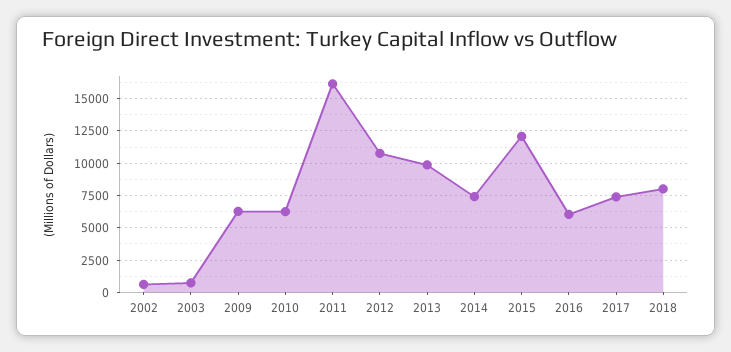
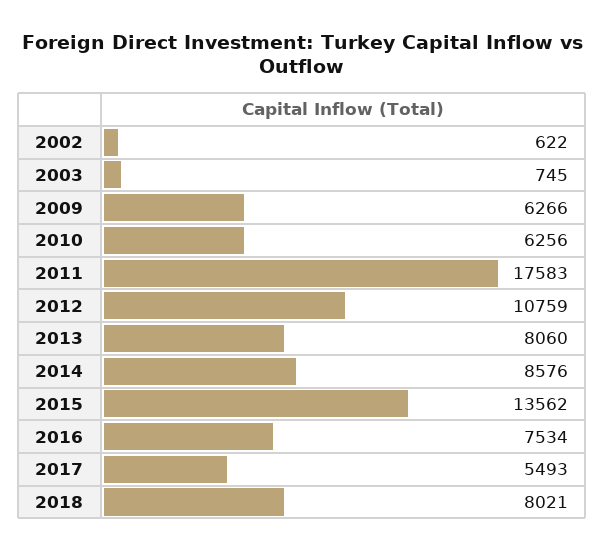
2011: 16000 -> 17583
2013: 10000 -> 8060
2014: 7500 -> 8576
2015: 12000 -> 13562
2016: 6000 -> 7534
2017: 7500 -> 5493

